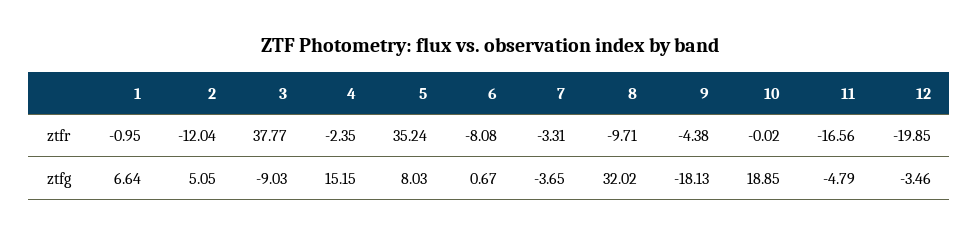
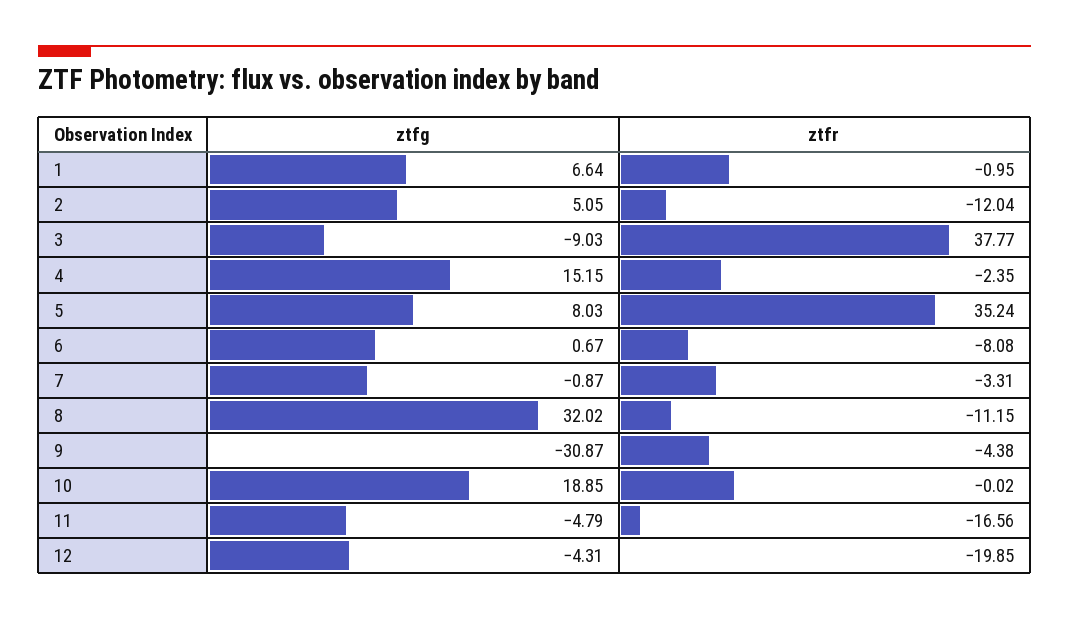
8, ztfr: -9.71 -> -11.15
7, ztfg: -3.65 -> -0.87
9, ztfg: -18.13 -> -30.87
12, ztfg: -3.46 -> -4.31

